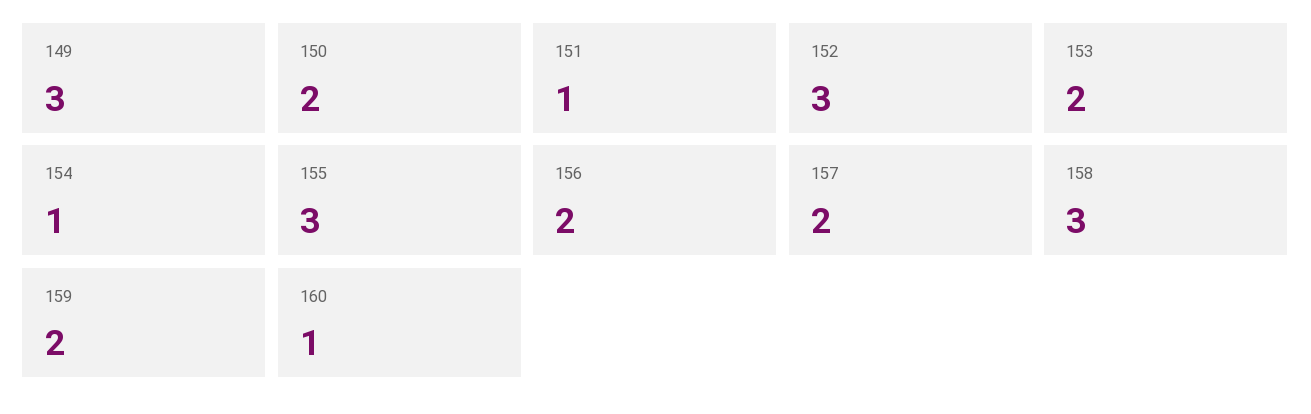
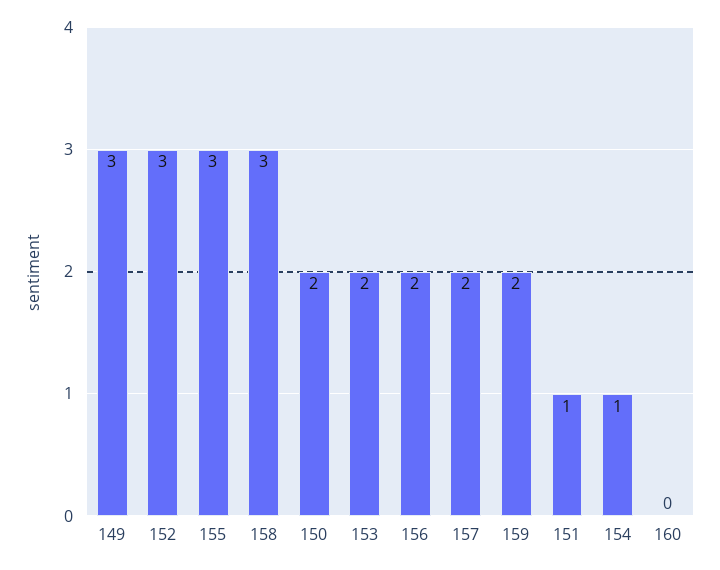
160: 1 -> 0

